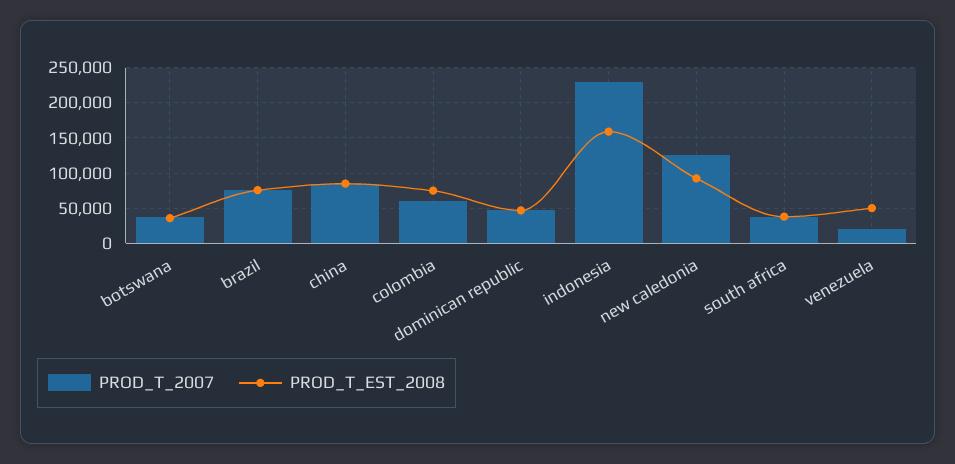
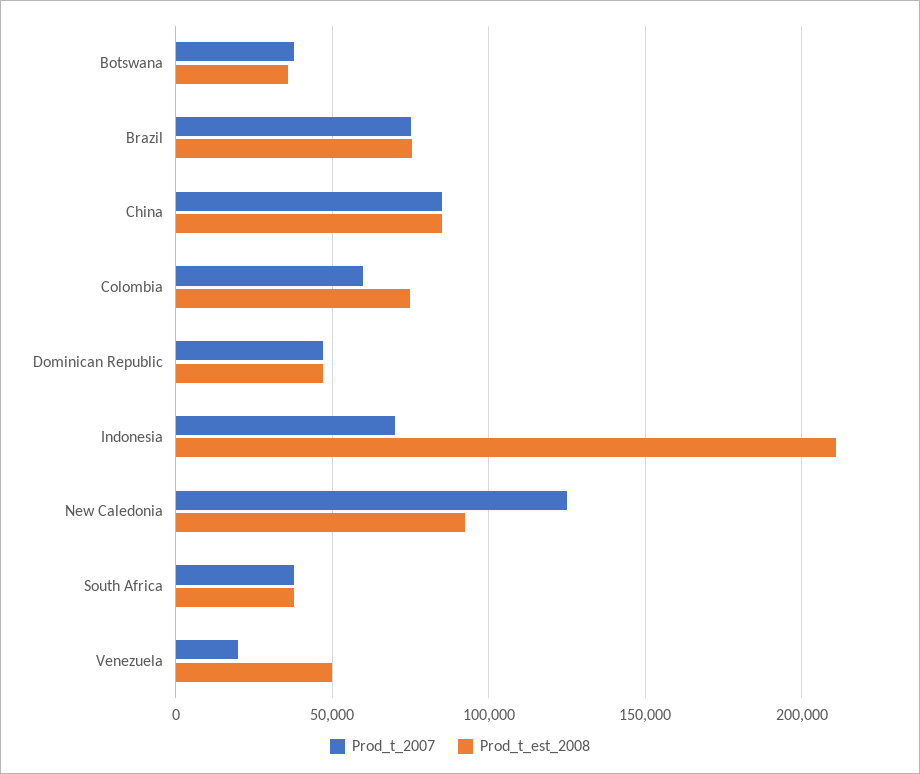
PROD_T_2007, indonesia: 230000 -> 70000
PROD_T_EST_2008, indonesia: 160000 -> 210000

